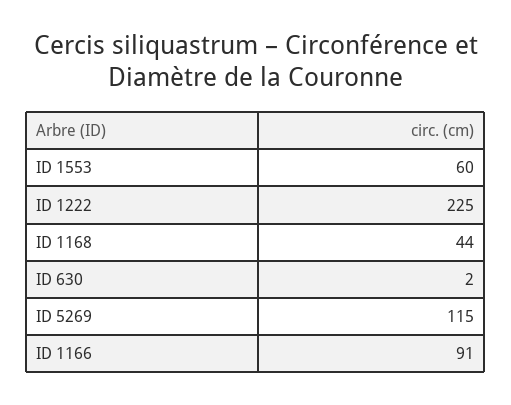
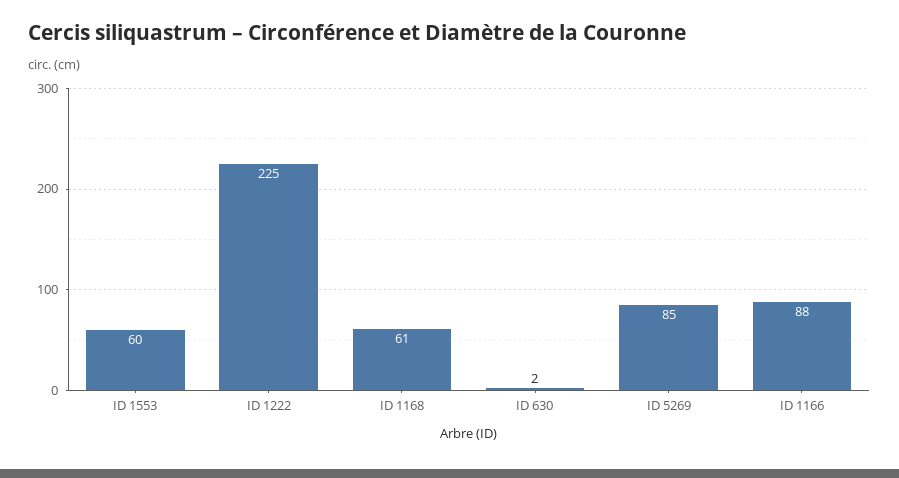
ID 1168: 44 -> 61
ID 5269: 115 -> 85
ID 1166: 91 -> 88

